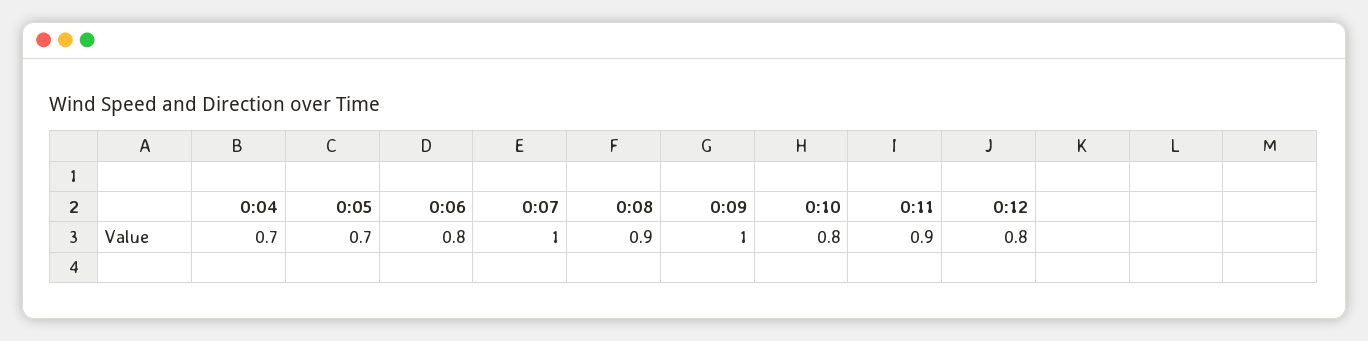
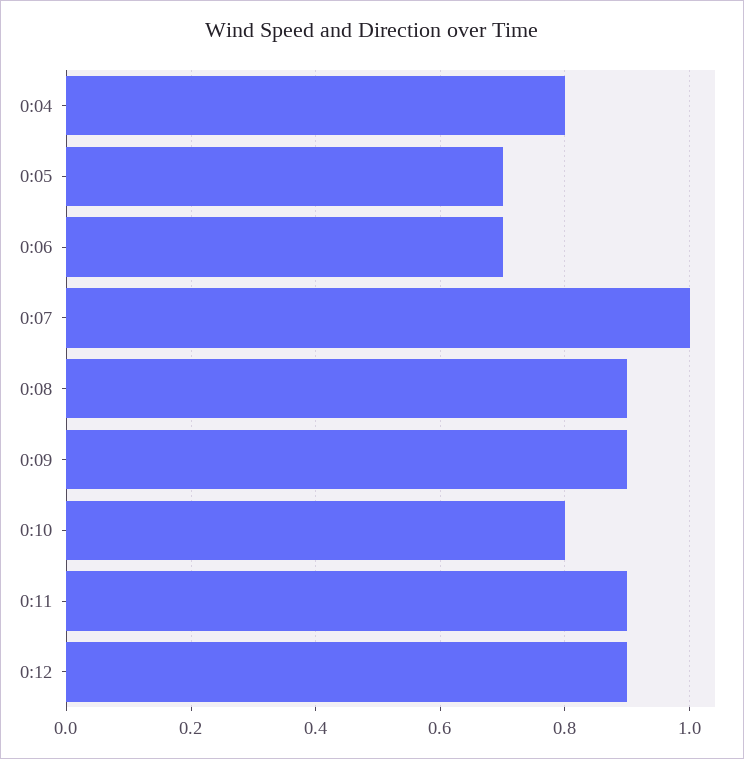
0:04: 0.7 -> 0.8
0:06: 0.8 -> 0.7
0:09: 1 -> 0.9
0:12: 0.8 -> 0.9

